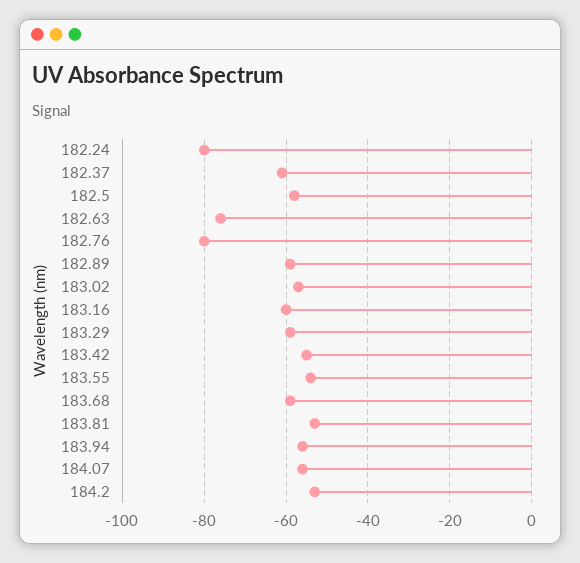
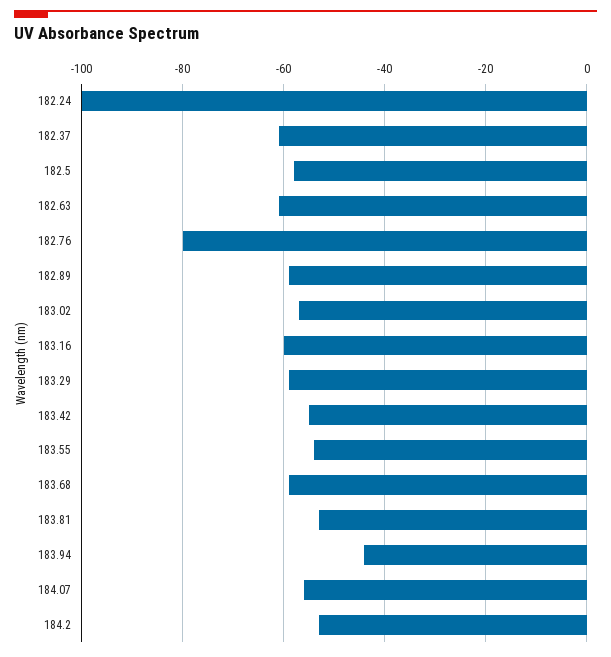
182.24: -80 -> -100
182.63: -75 -> -60
183.94: -55 -> -45

